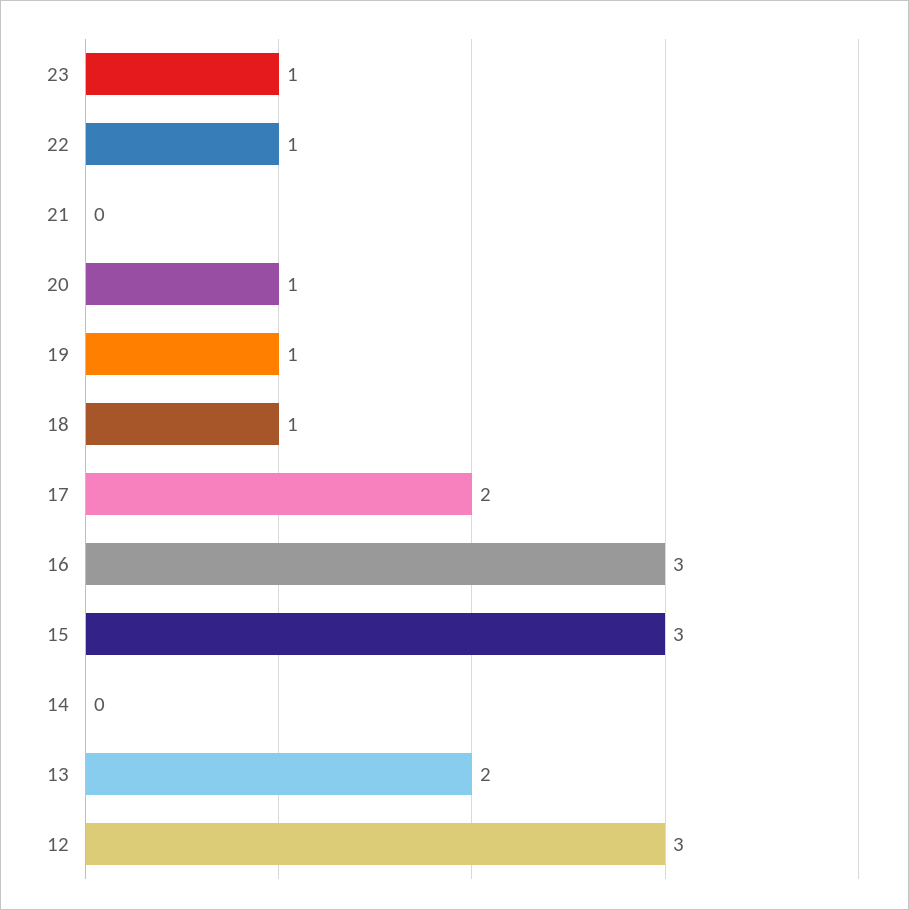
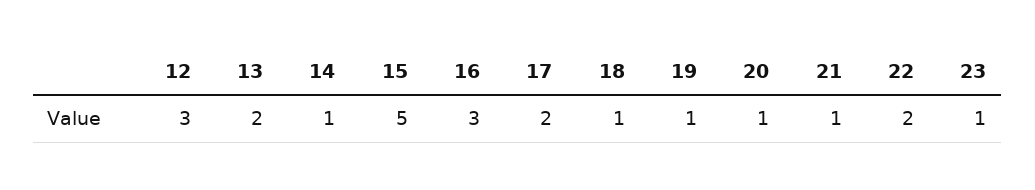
22: 1 -> 2
21: 0 -> 1
15: 3 -> 5
14: 0 -> 1

